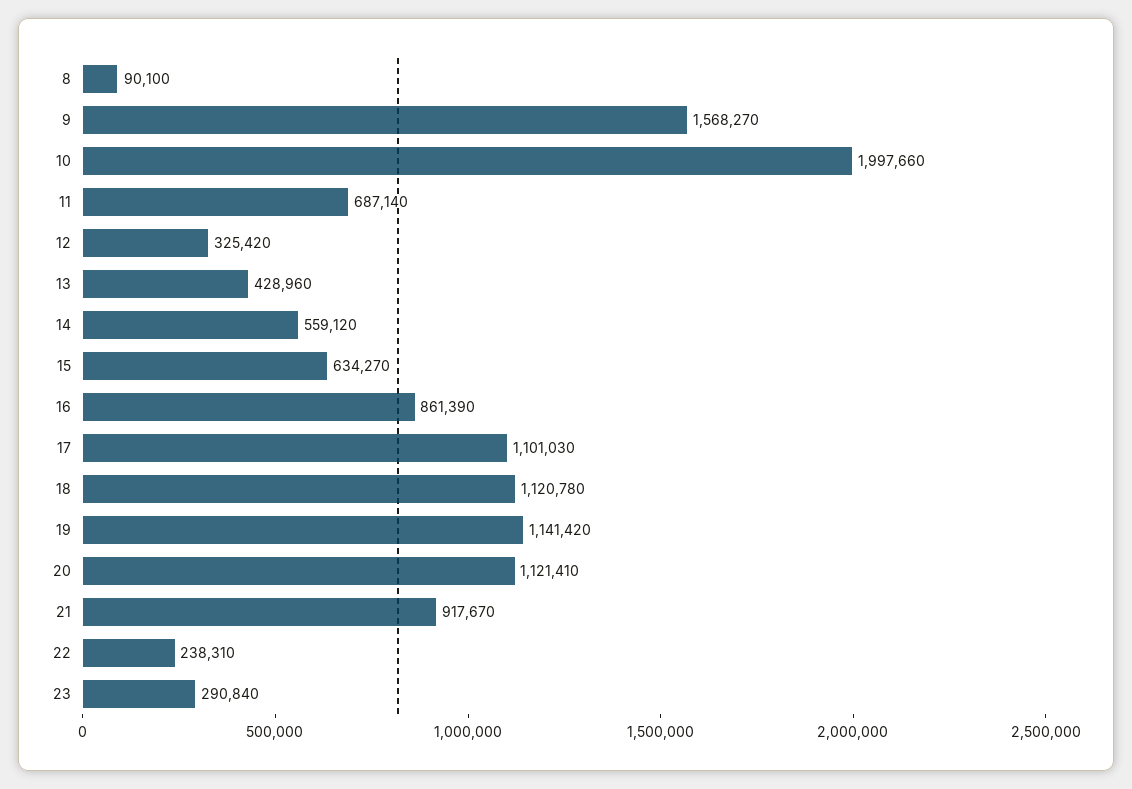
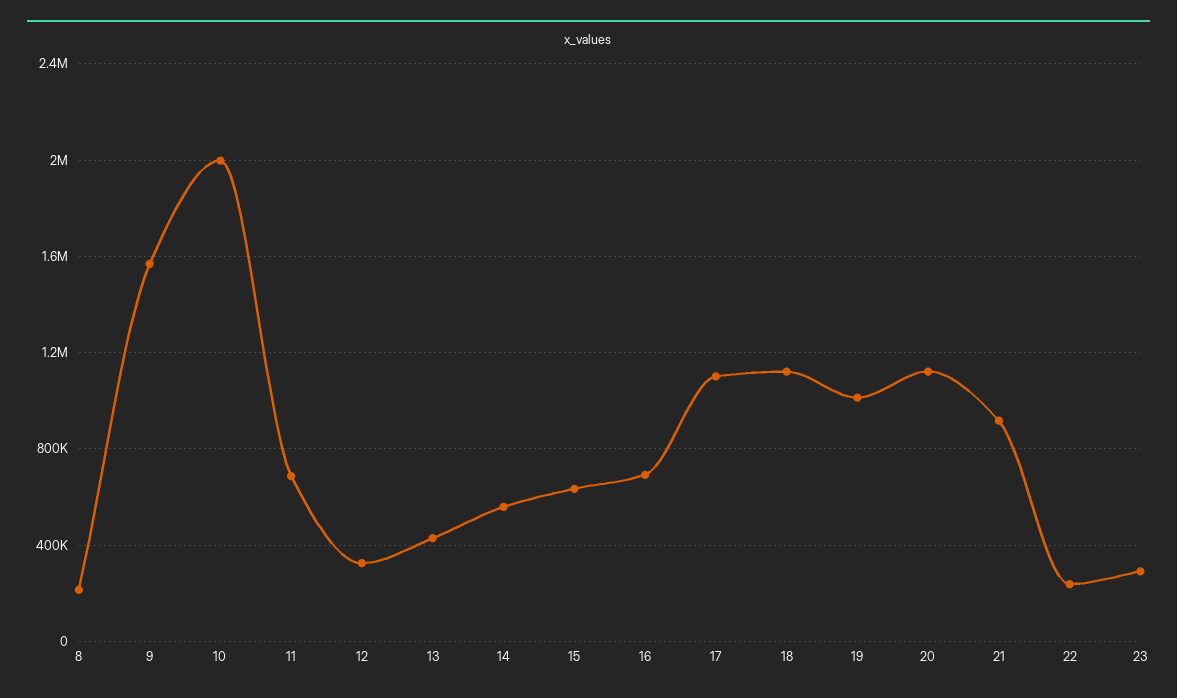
8: 90100 -> 200000
16: 861390 -> 700000
19: 1141420 -> 1000000

